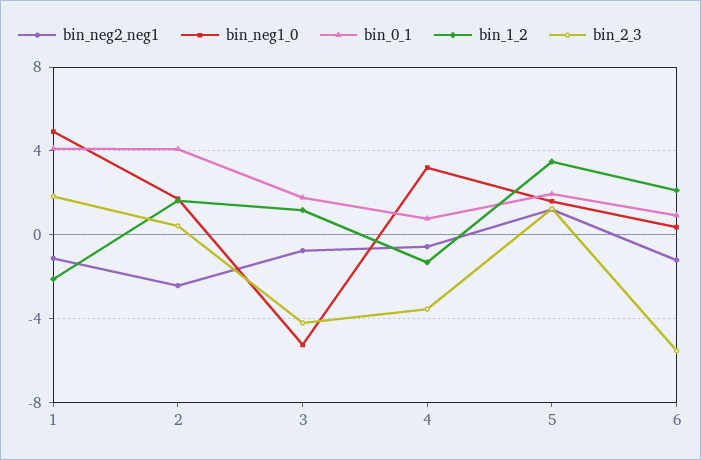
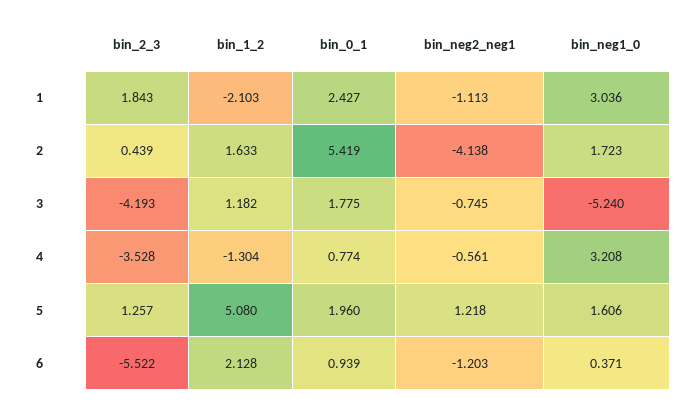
bin_neg1_0, 1: 5 -> 3.036
bin_0_1, 1: 4 -> 2.427
bin_neg2_neg1, 2: -2.5 -> -4.138
bin_0_1, 2: 4 -> 5.419
bin_1_2, 5: 3.5 -> 5.08

